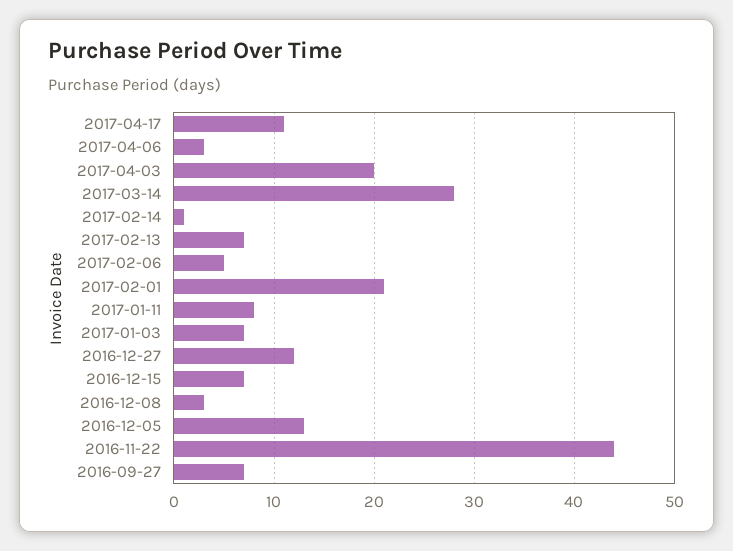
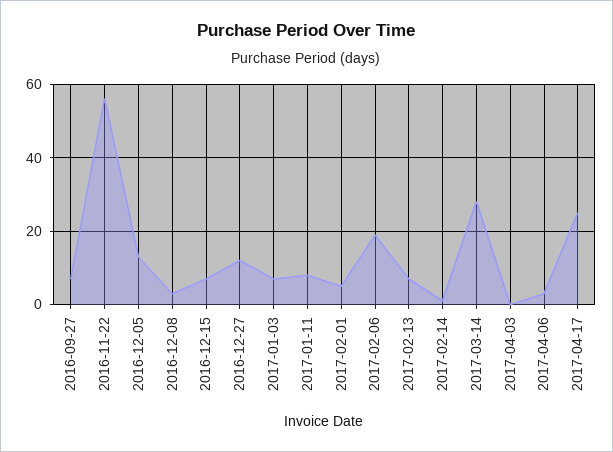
2017-04-17: 11 -> 25
2017-04-03: 20 -> 0
2017-02-06: 5 -> 20
2017-02-01: 21 -> 5
2016-11-22: 44 -> 55

